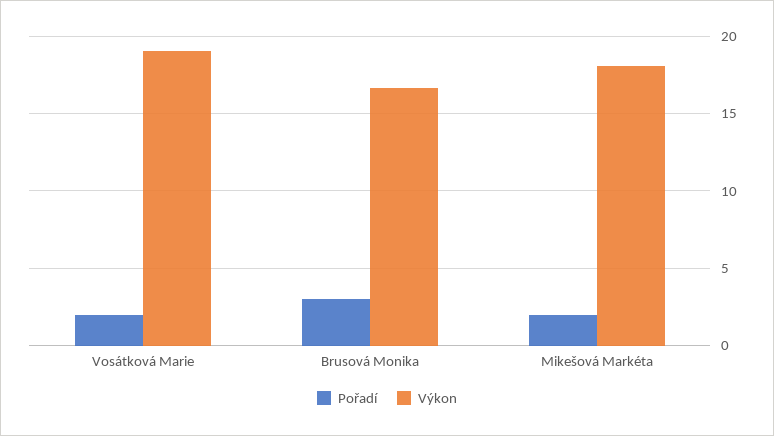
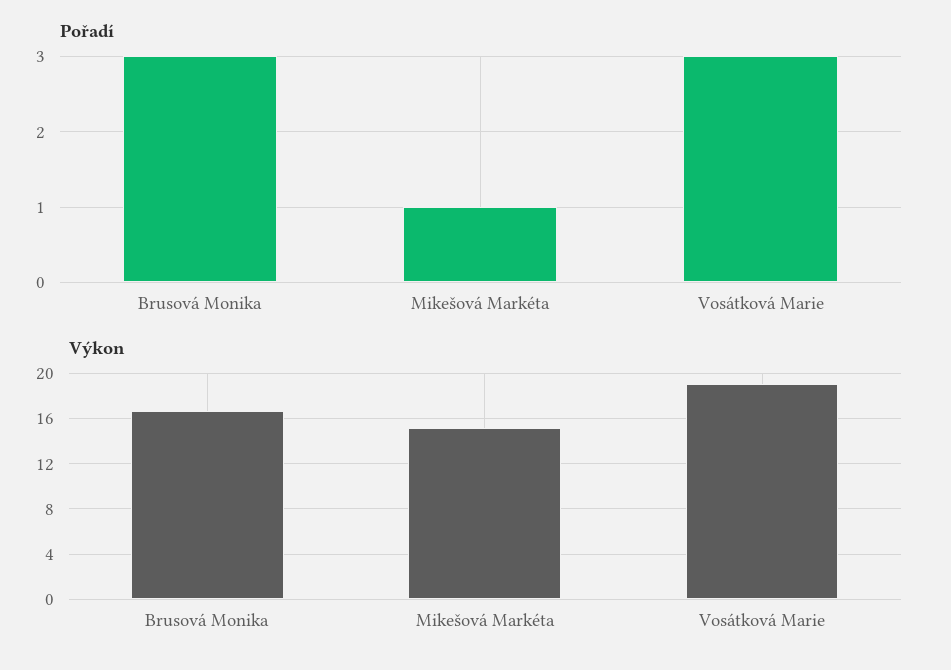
Pořadí, Vosátková Marie: 2 -> 3
Pořadí, Mikešová Markéta: 2 -> 1
Výkon, Mikešová Markéta: 18 -> 15

